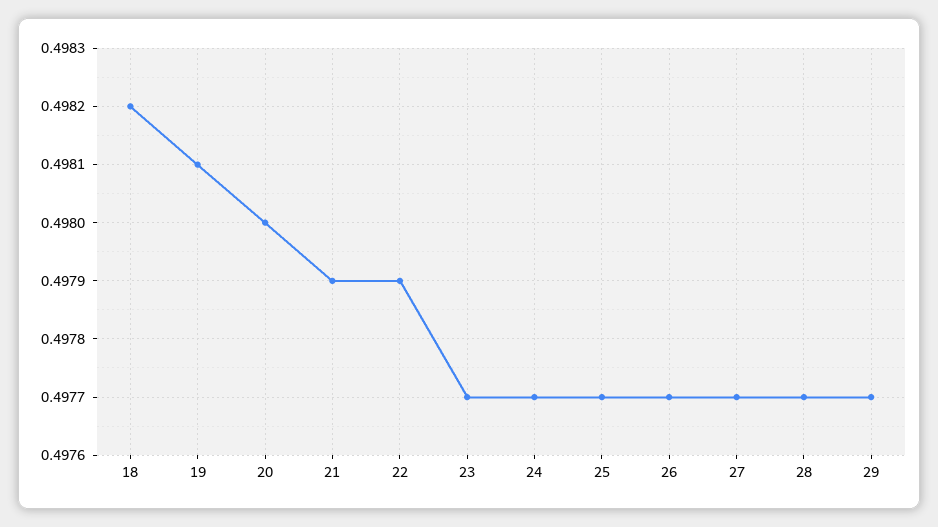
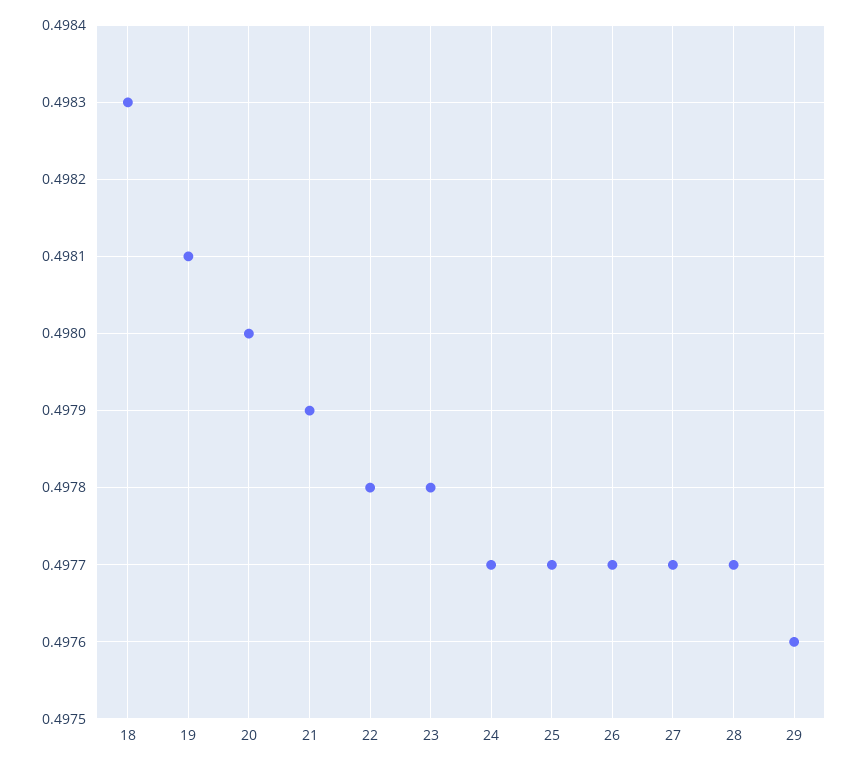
18: 0.4982 -> 0.4983
22: 0.4979 -> 0.4978
23: 0.4977 -> 0.4978
29: 0.4977 -> 0.4976

